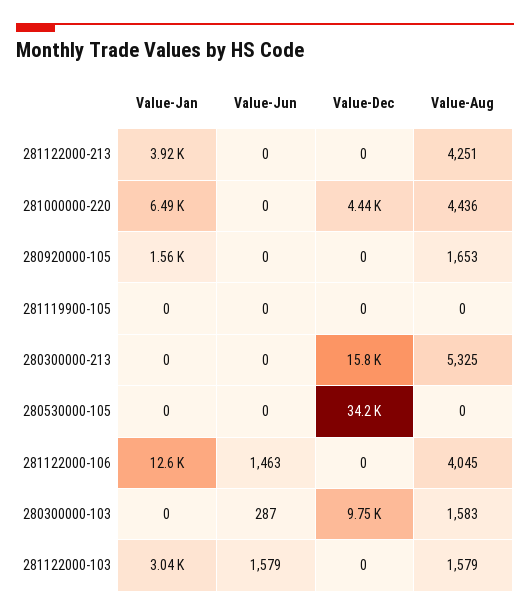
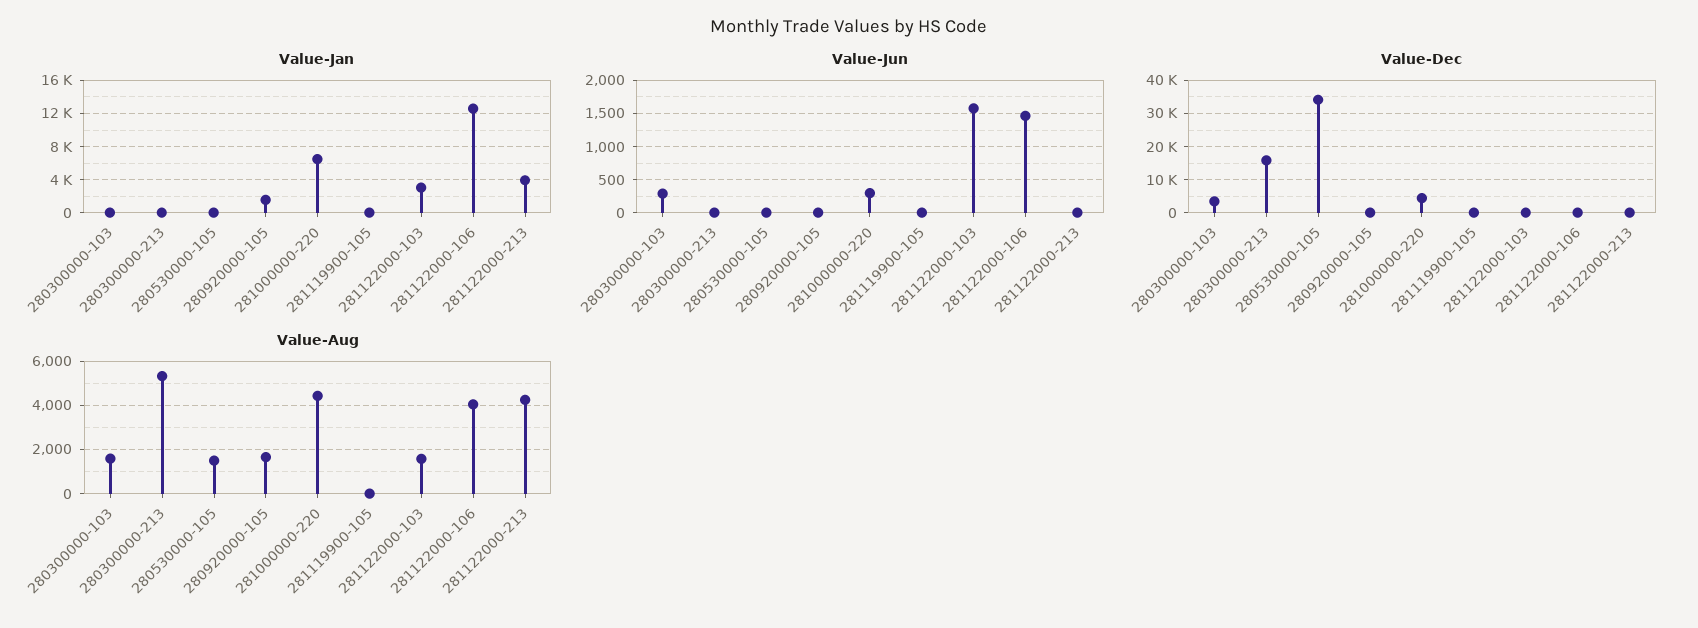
Value-Jun, 281000000-220: 0 -> 300
Value-Aug, 280530000-105: 0 -> 1500
Value-Dec, 280300000-103: 9750 -> 4000

